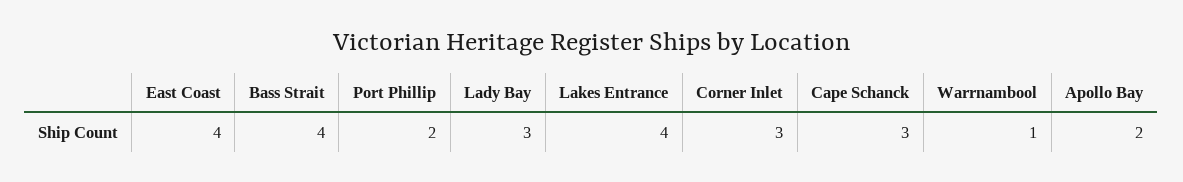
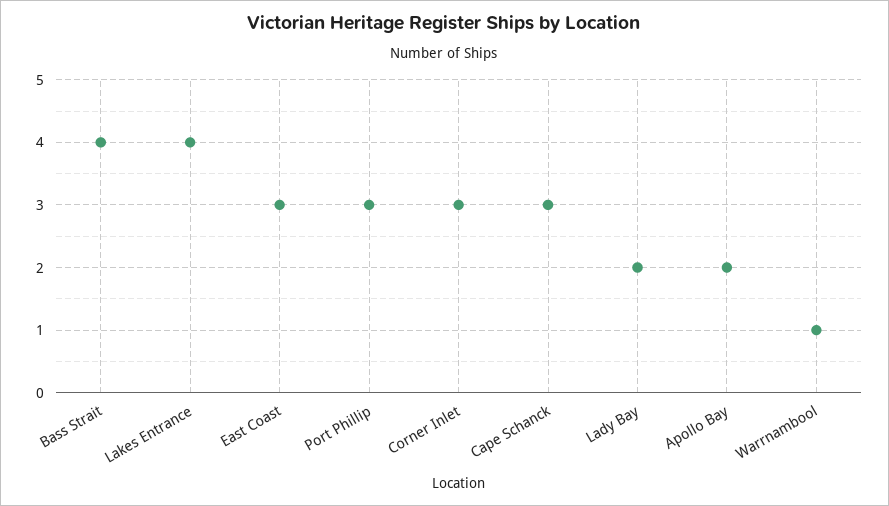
East Coast: 4 -> 3
Port Phillip: 2 -> 3
Lady Bay: 3 -> 2

